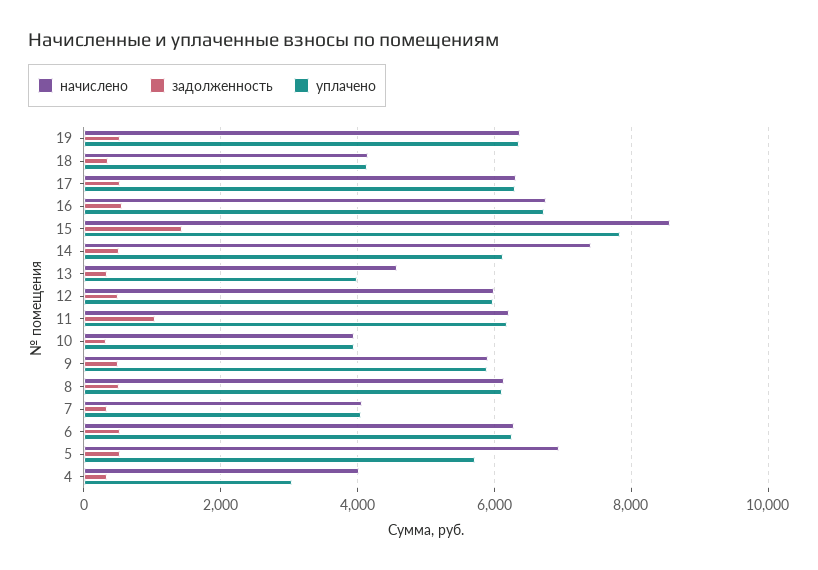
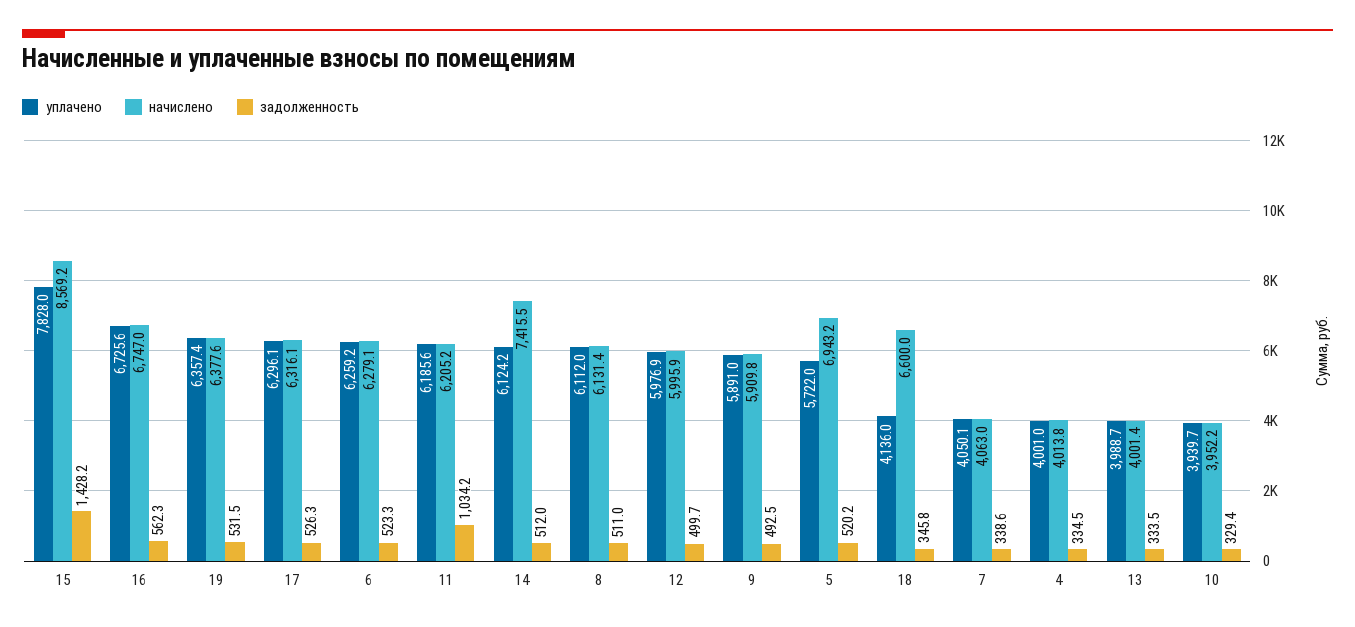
начислено, 18: 4200 -> 6600
начислено, 13: 4600 -> 4001.4
уплачено, 4: 3000 -> 4001

